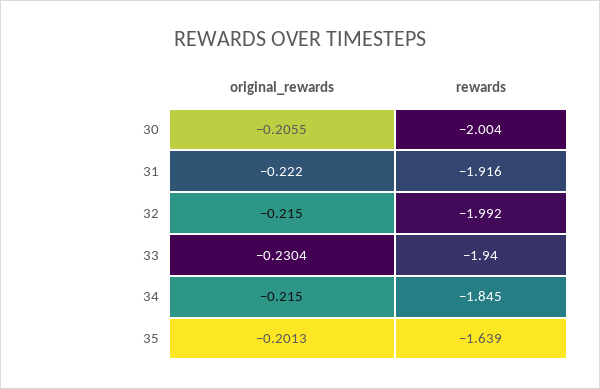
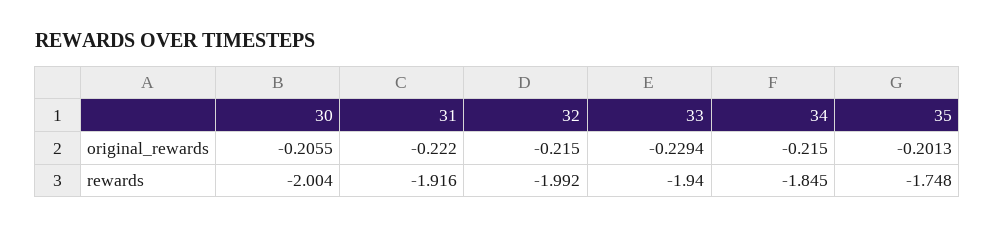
original_rewards, 33: -0.2304 -> -0.2294
rewards, 35: -1.639 -> -1.748

